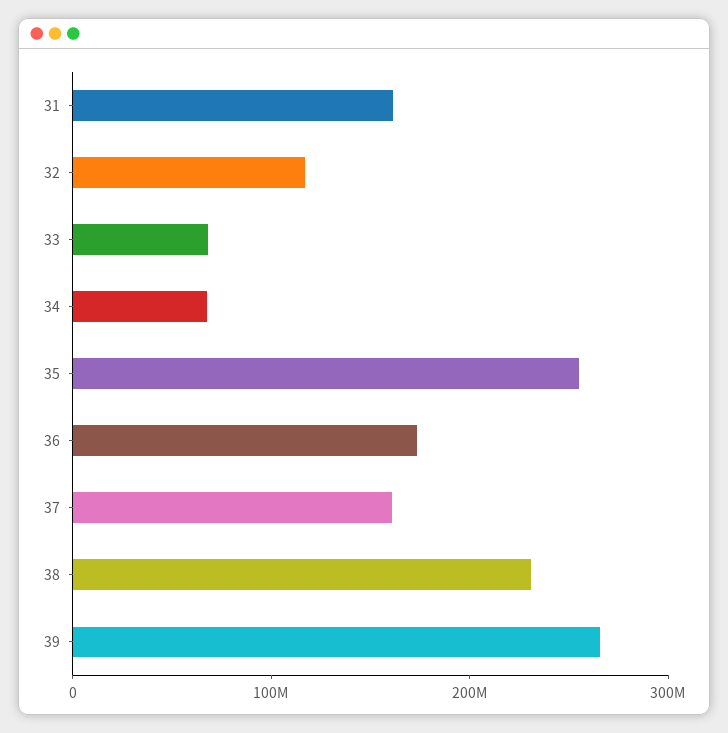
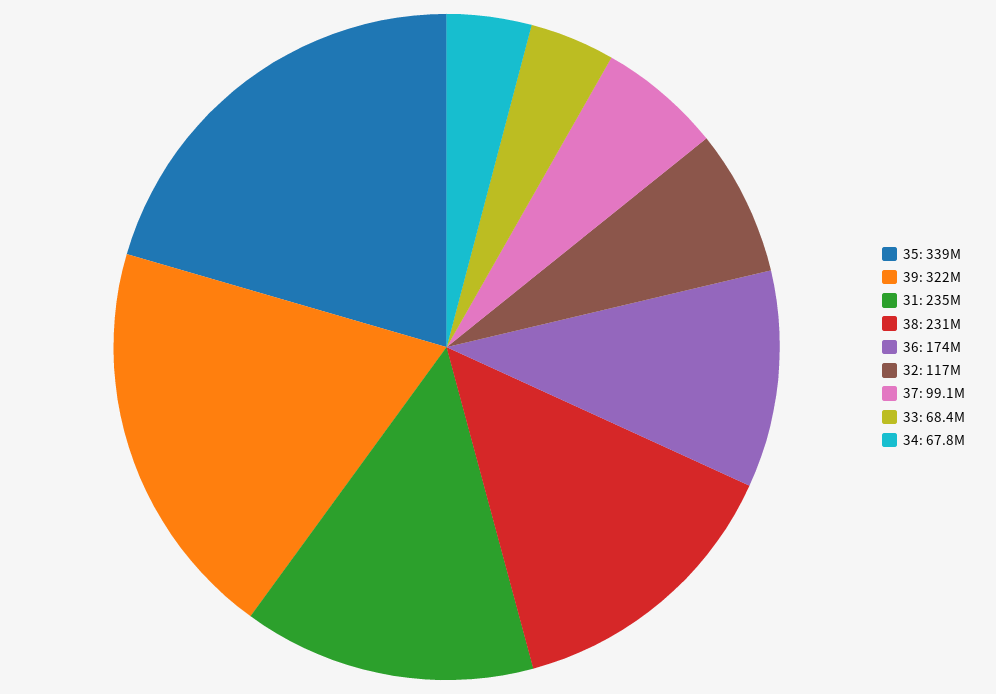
31: 160000000 -> 235000000
35: 260000000 -> 339000000
37: 160000000 -> 99100000
39: 260000000 -> 322000000

